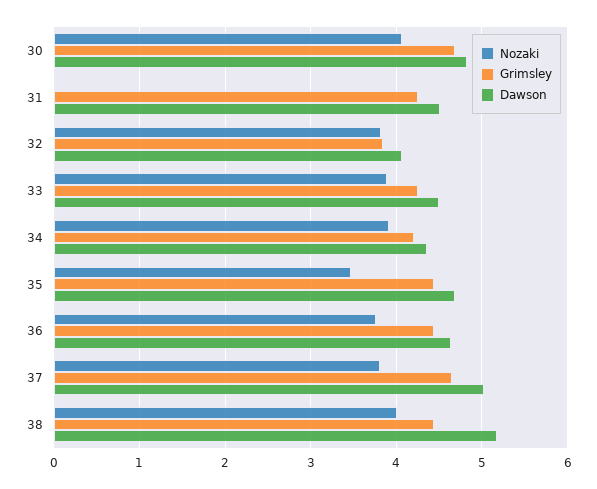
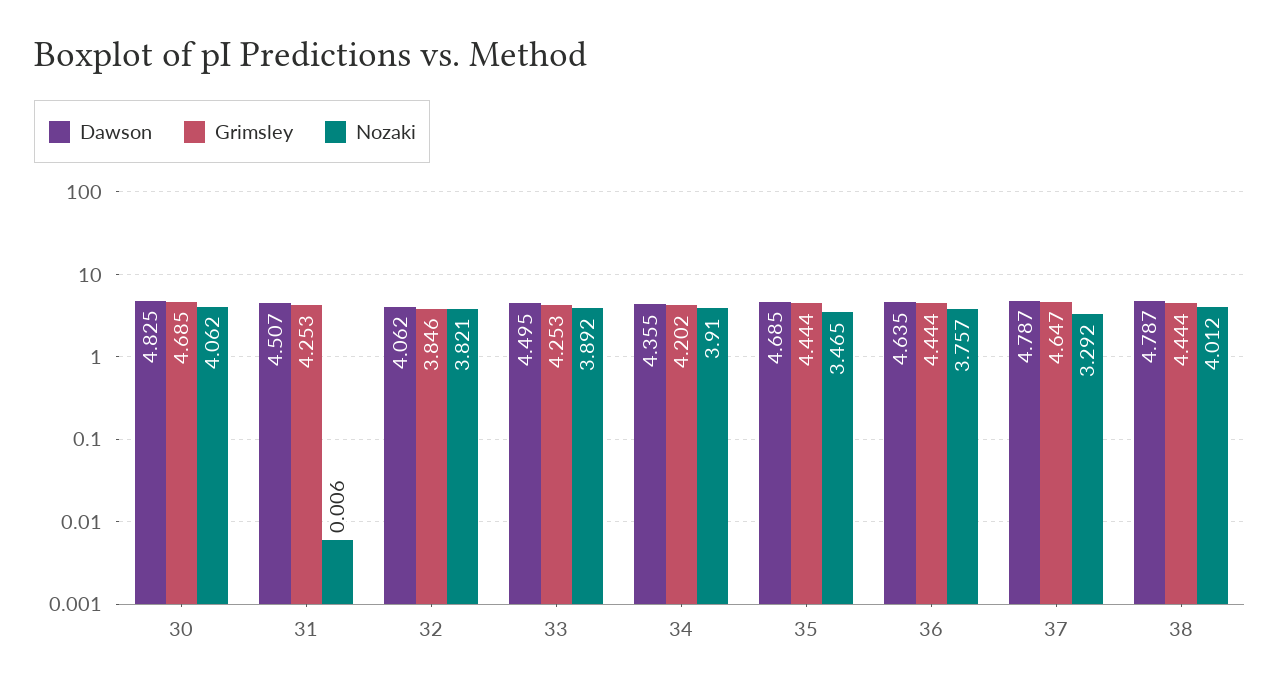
Nozaki, 37: 3.8 -> 3.292
Dawson, 37: 5 -> 4.787
Dawson, 38: 5.2 -> 4.787

